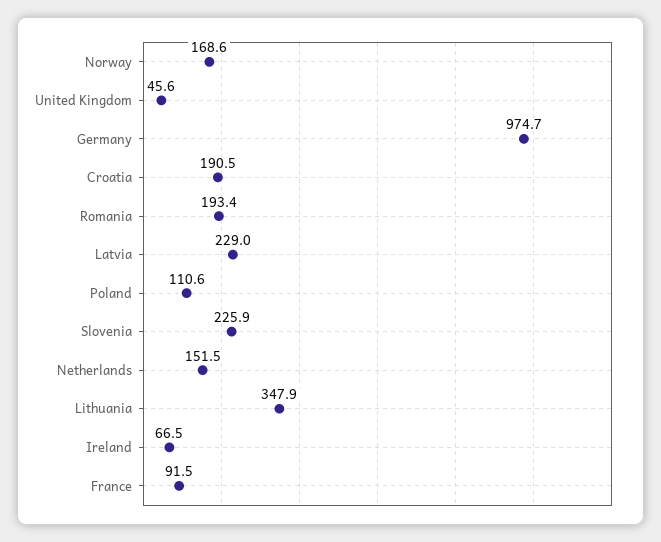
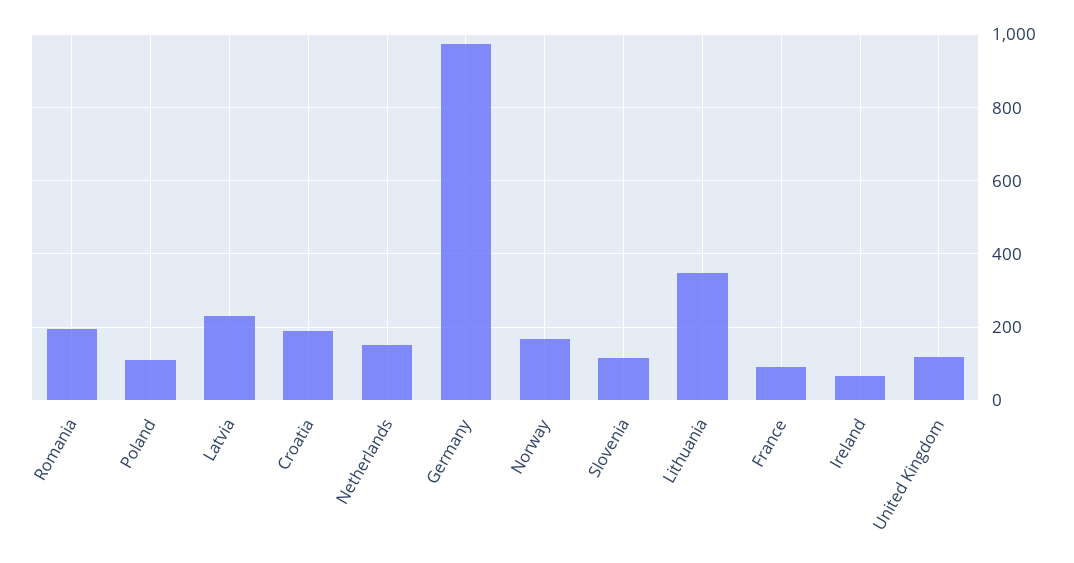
United Kingdom: 45.6 -> 120
Slovenia: 225.9 -> 120

